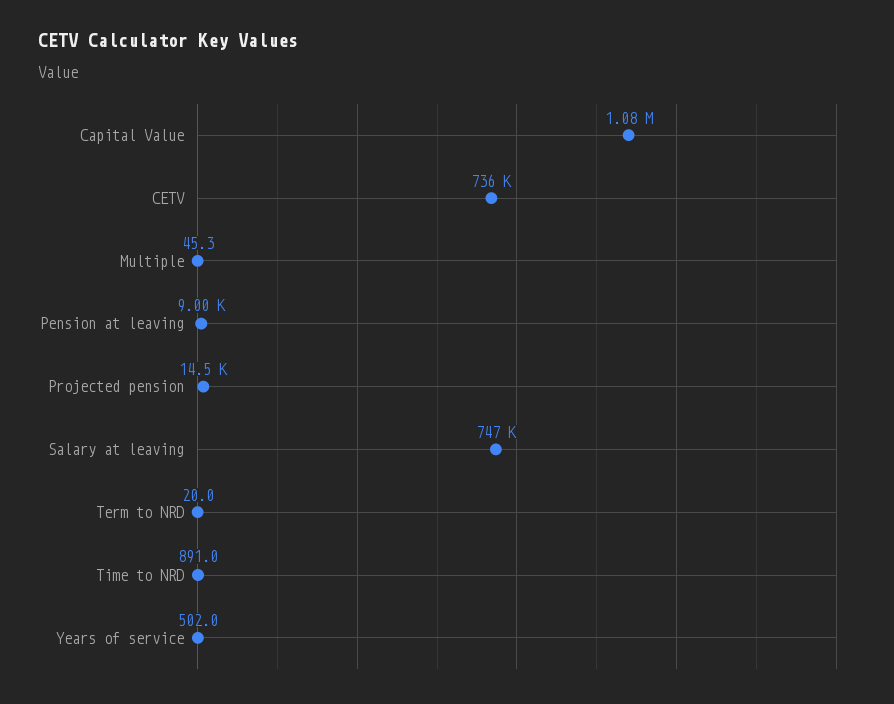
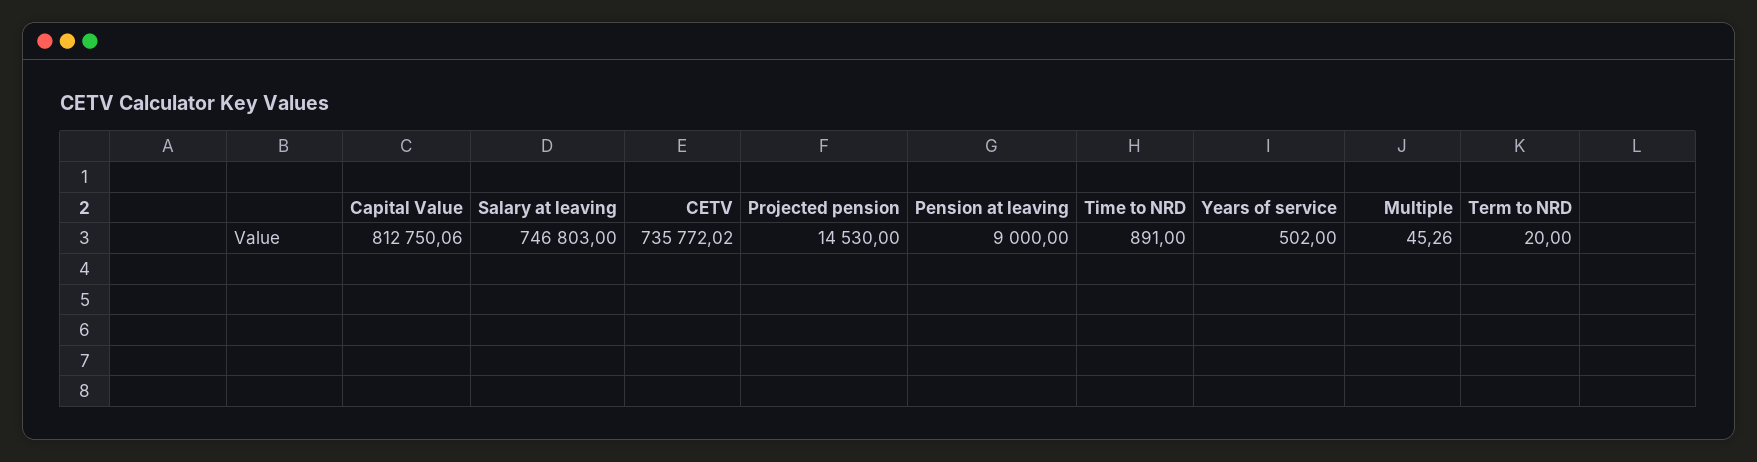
Capital Value: 1080000 -> 812750.06

